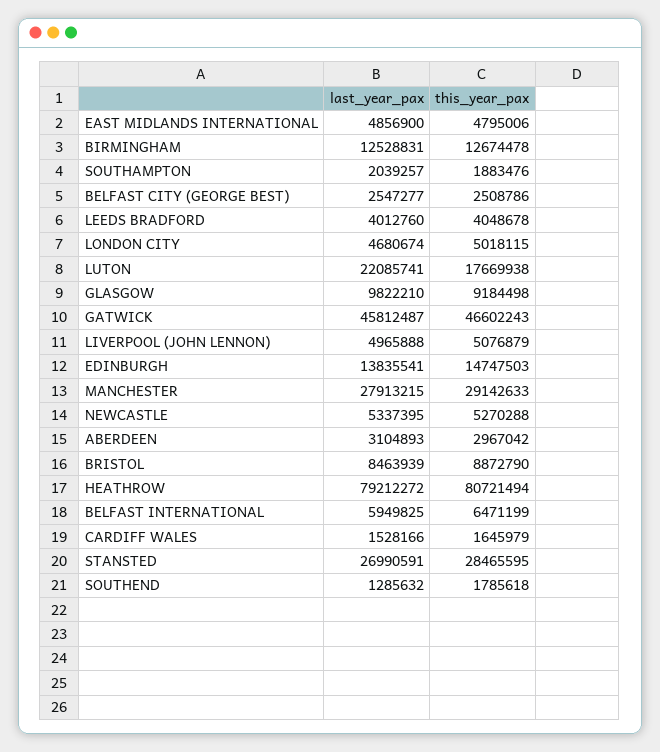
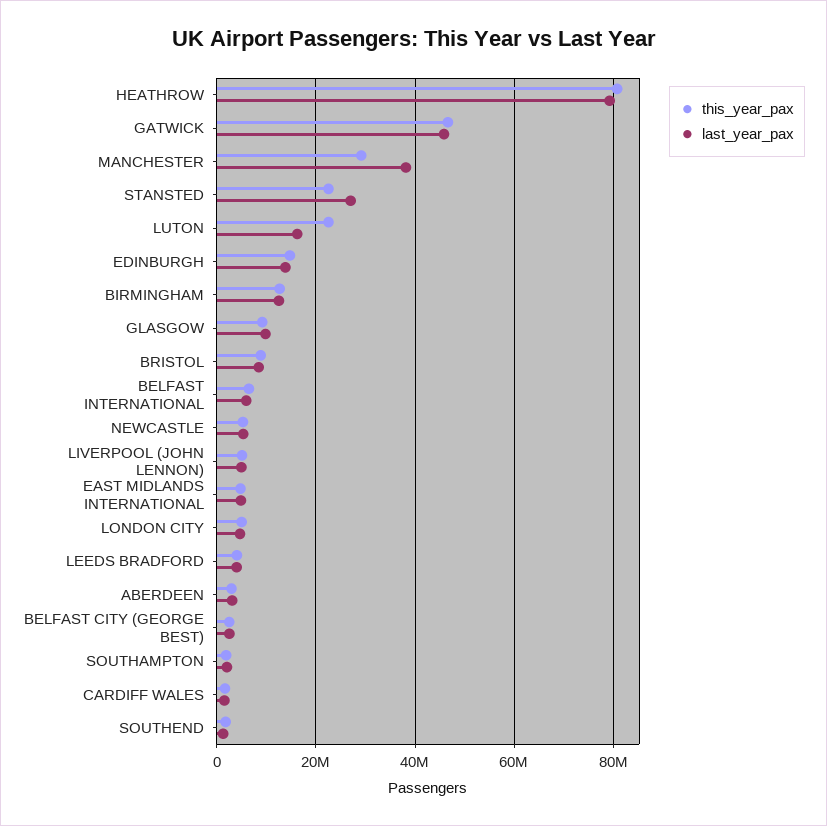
last_year_pax, LUTON: 22085741 -> 16000000
this_year_pax, LUTON: 17669938 -> 22000000
last_year_pax, MANCHESTER: 27913215 -> 38000000
this_year_pax, STANSTED: 28465595 -> 22000000

